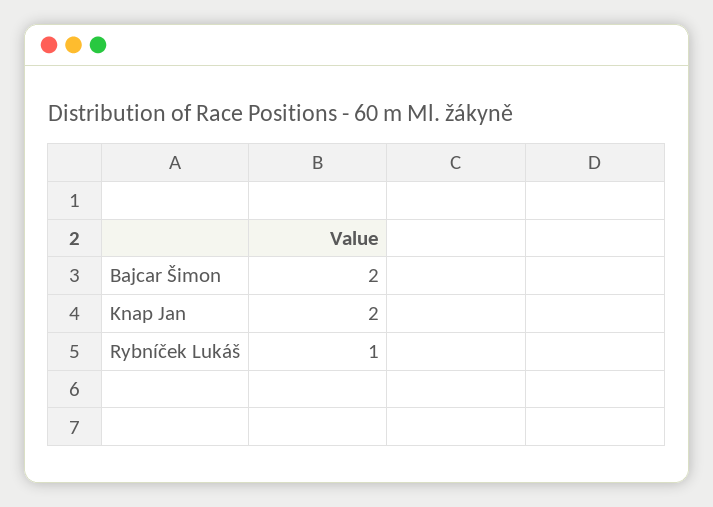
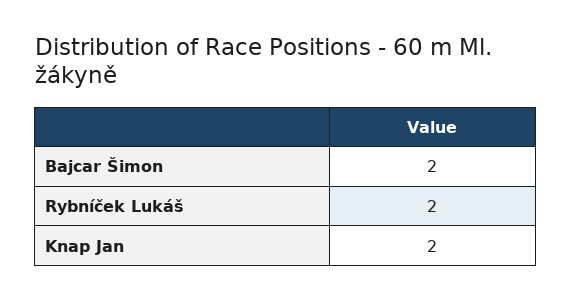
Rybníček Lukáš: 1 -> 2

